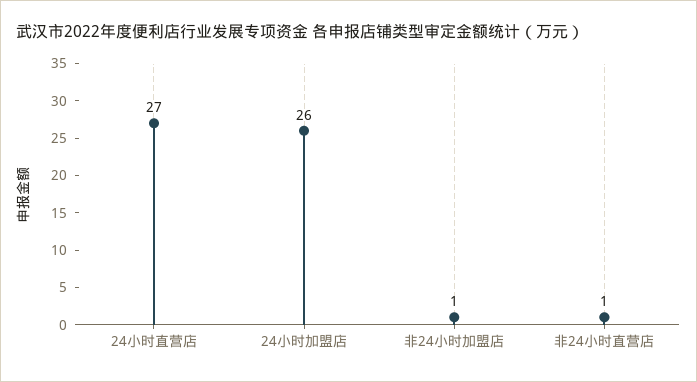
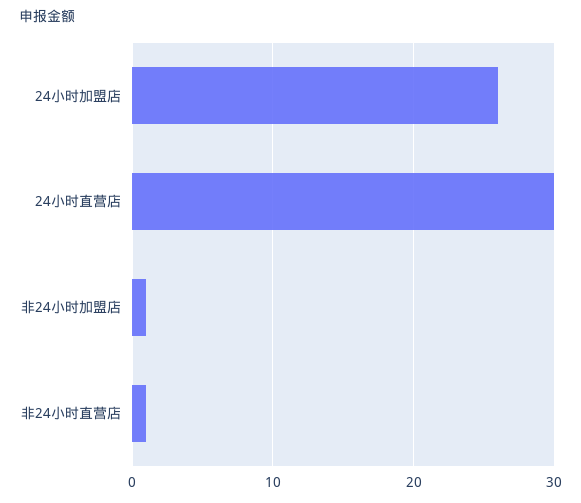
24小时直营店: 27 -> 30

